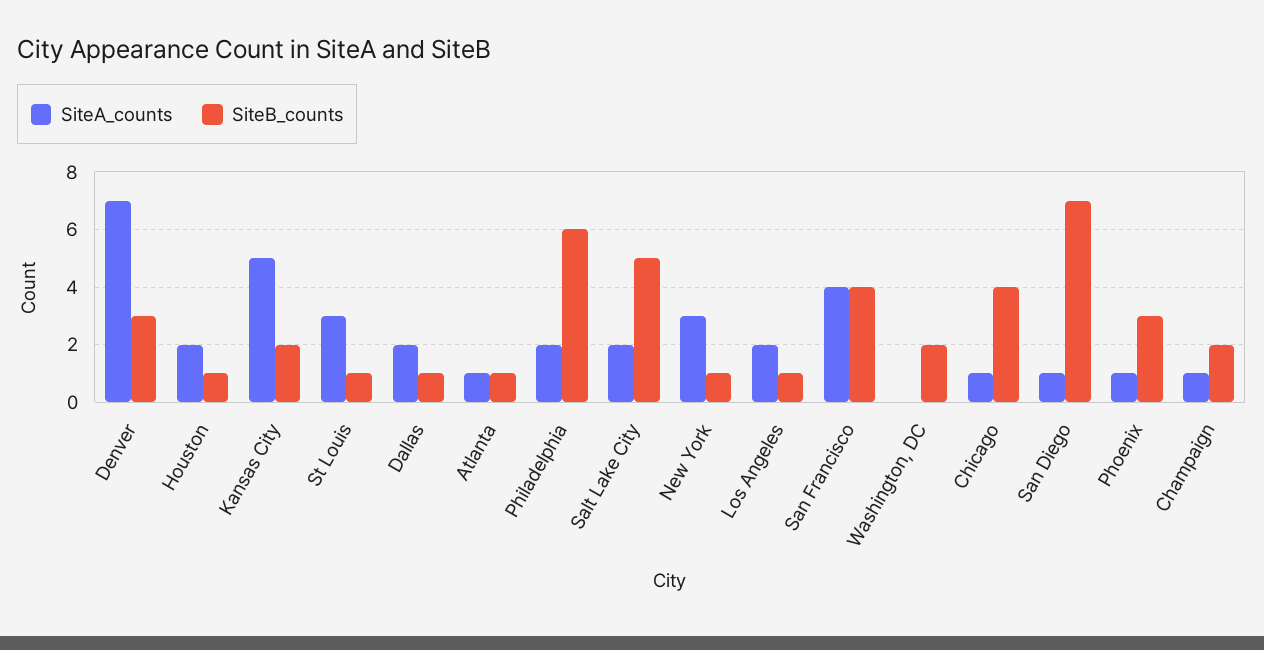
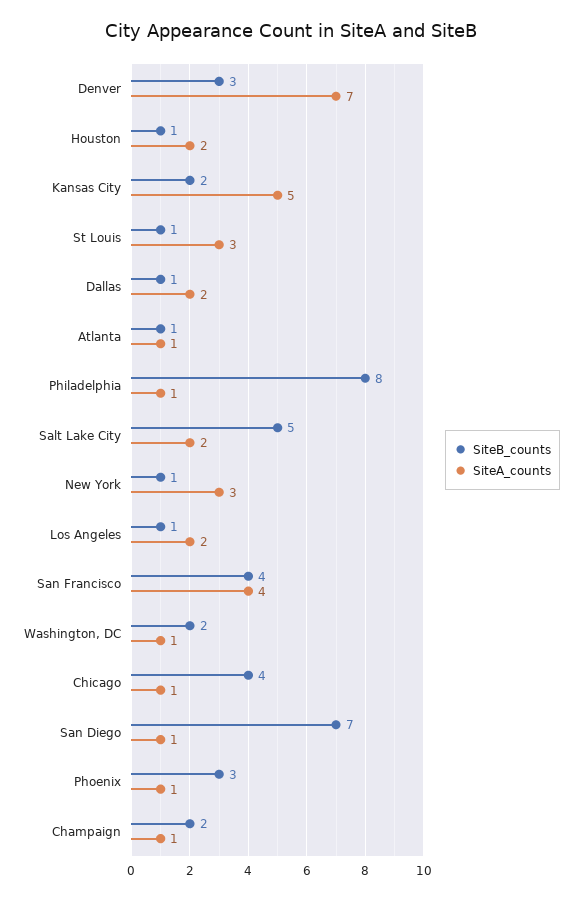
SiteA_counts, Philadelphia: 2 -> 1
SiteB_counts, Philadelphia: 6 -> 8
SiteA_counts, Washington, DC: 0 -> 1

